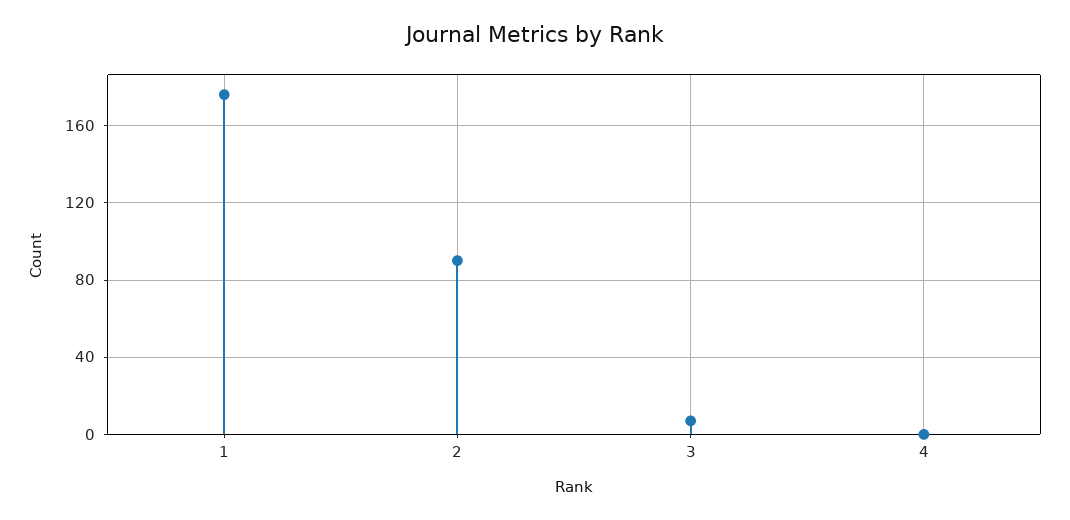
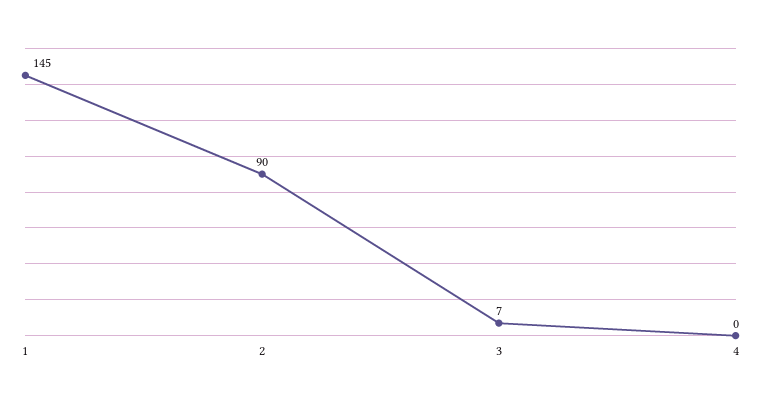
1: 175 -> 145

